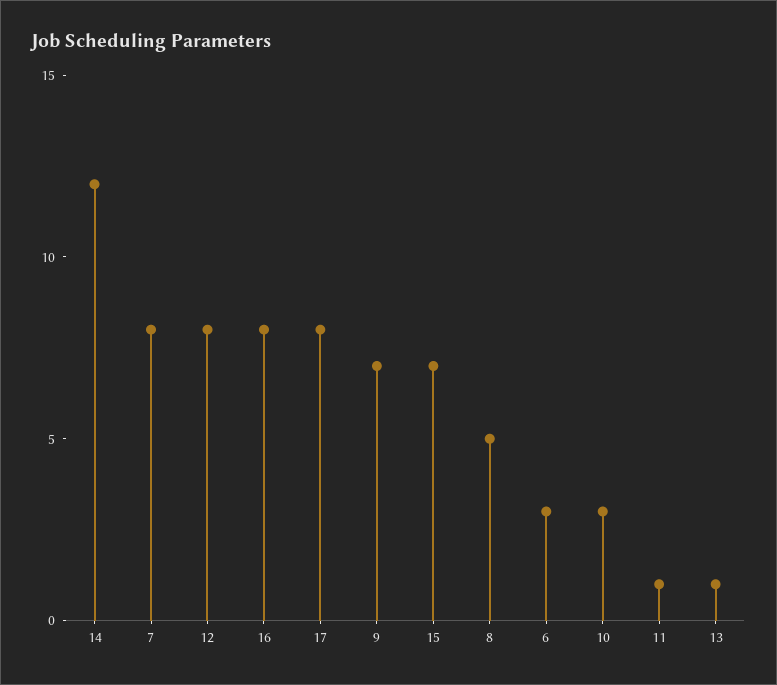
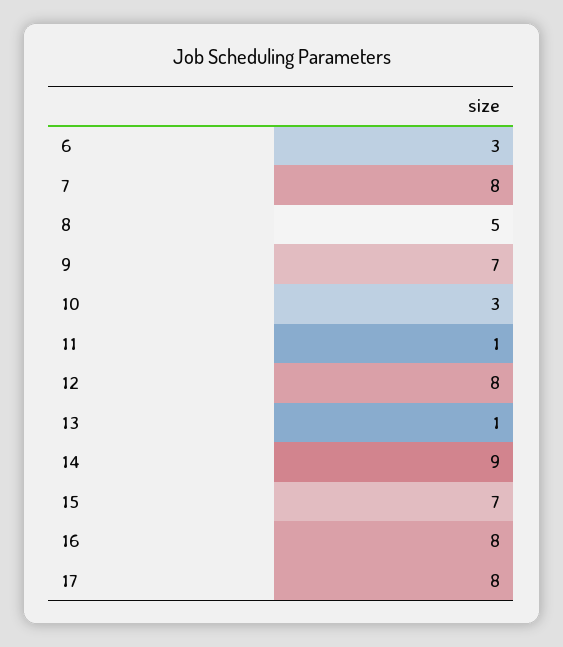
14: 12 -> 9

